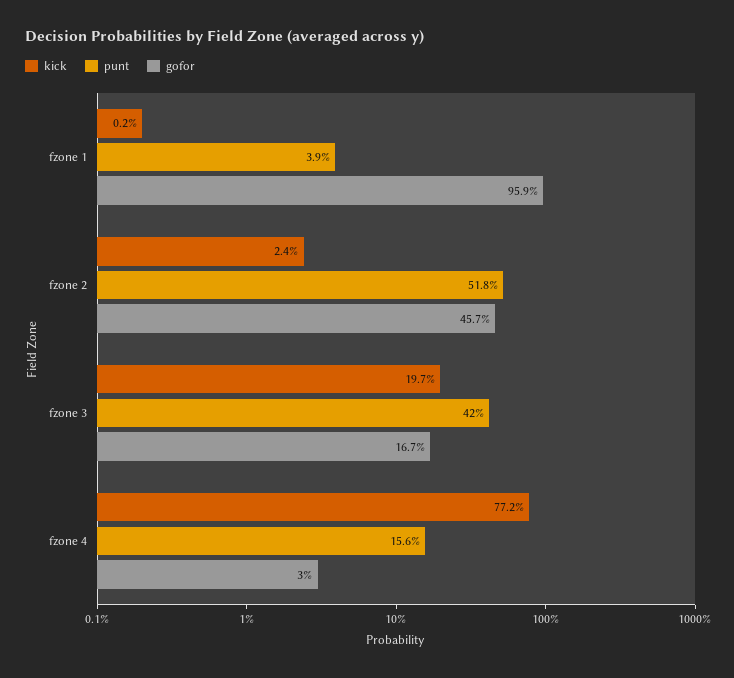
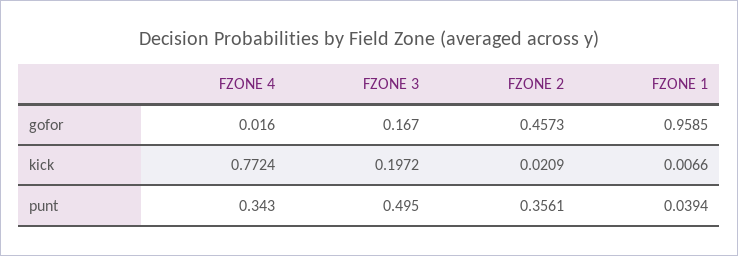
kick, fzone 1: 0.002 -> 0.0066
kick, fzone 2: 0.024 -> 0.0209
punt, fzone 2: 0.518 -> 0.3561
punt, fzone 3: 0.42 -> 0.495
punt, fzone 4: 0.156 -> 0.343
gofor, fzone 4: 0.03 -> 0.016

